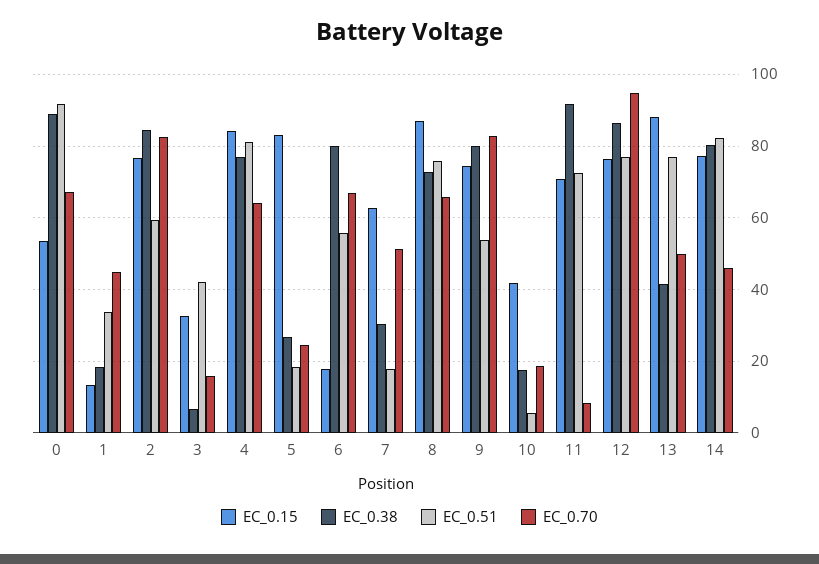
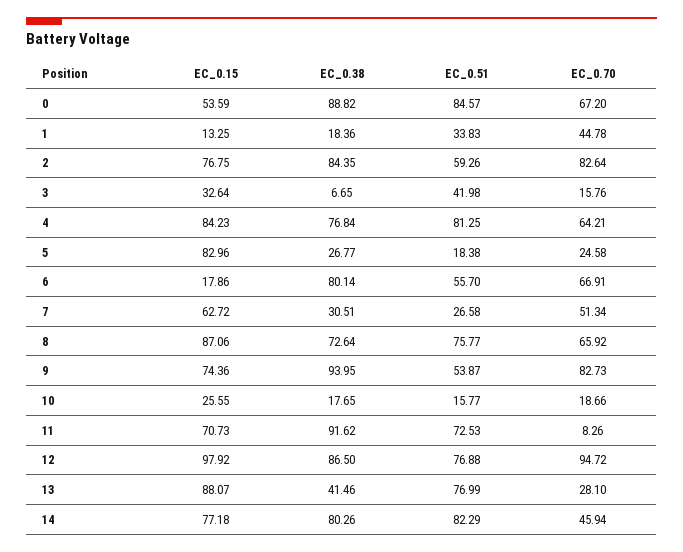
EC_0.51, 0: 92 -> 84.57
EC_0.51, 7: 18 -> 26.58
EC_0.38, 9: 80 -> 93.95
EC_0.15, 10: 42 -> 25.55
EC_0.51, 10: 6 -> 15.77
EC_0.15, 12: 76 -> 97.92
EC_0.70, 13: 50 -> 28.1

